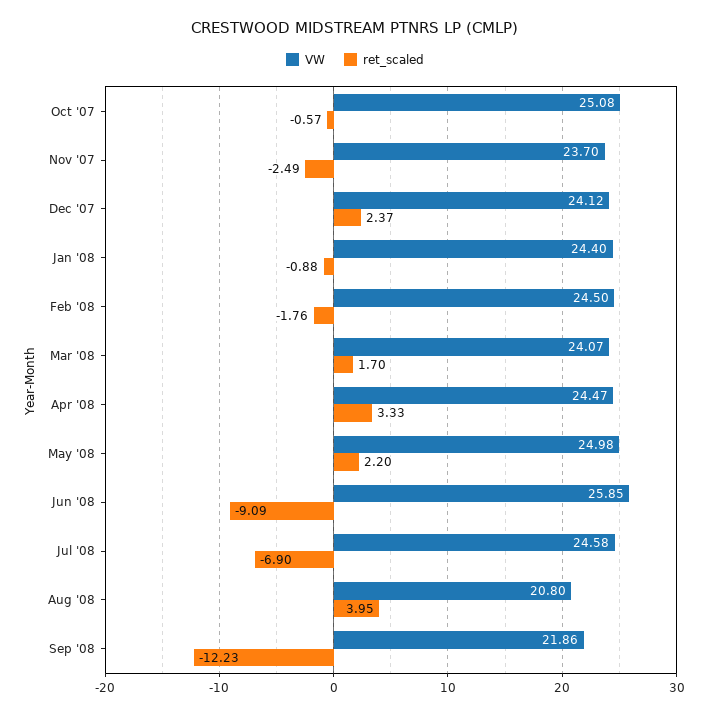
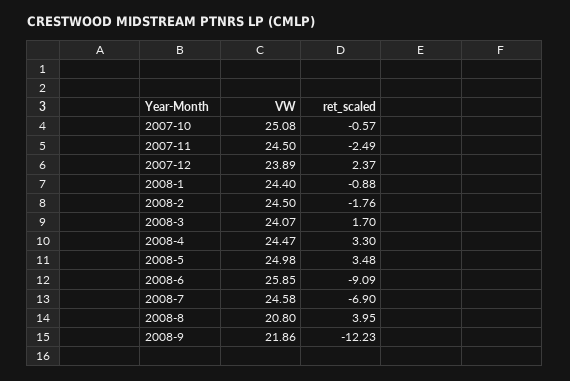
VW, Nov '07: 23.7 -> 24.5
VW, Dec '07: 24.12 -> 23.89
ret_scaled, Apr '08: 3.33 -> 3.3
ret_scaled, May '08: 2.2 -> 3.48

